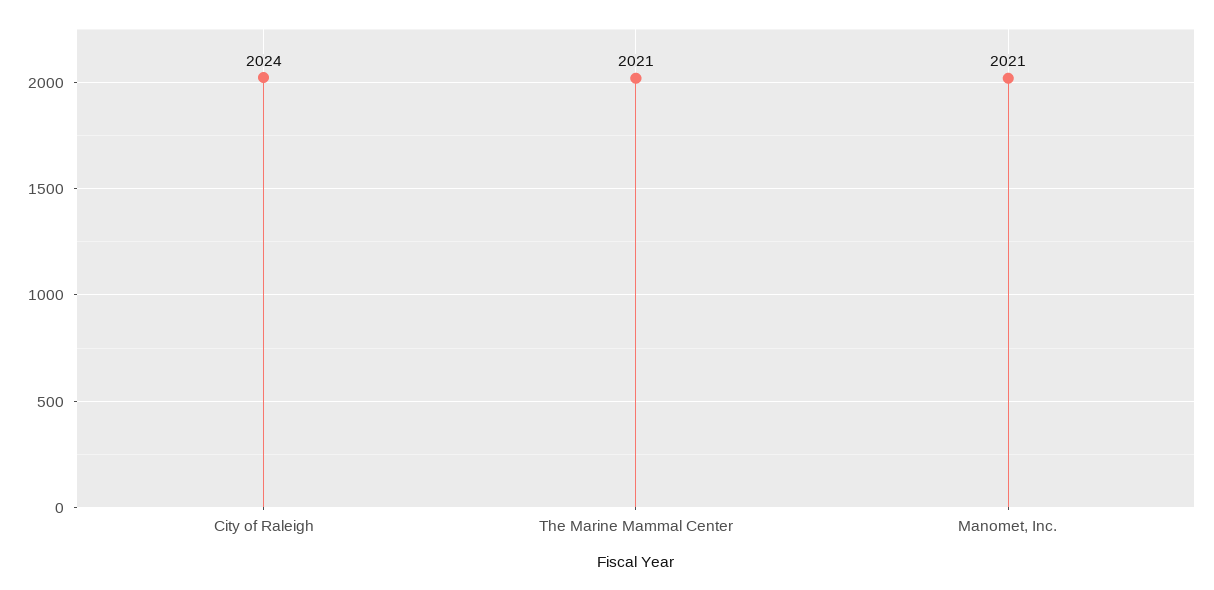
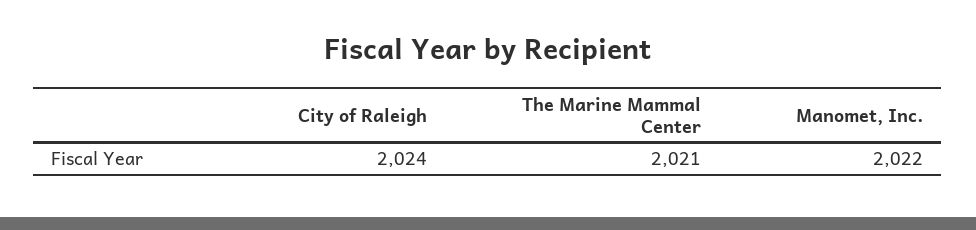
Manomet, Inc.: 2021 -> 2022

